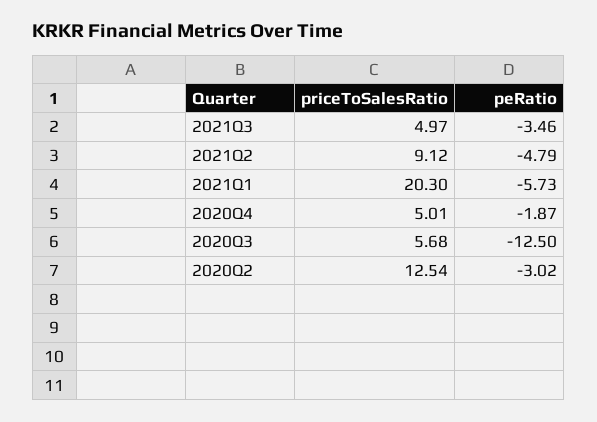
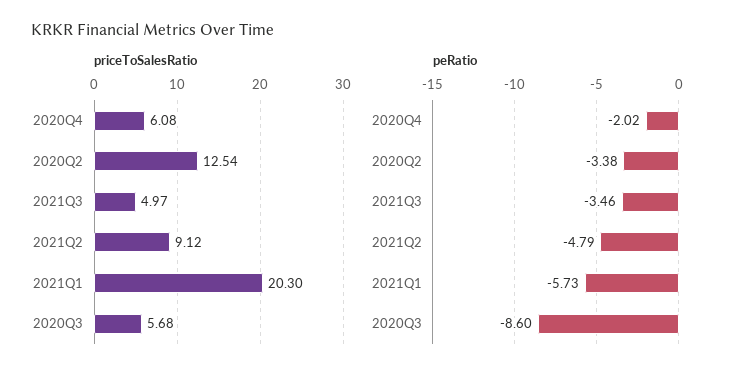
priceToSalesRatio, 2020Q4: 5.01 -> 6.08
peRatio, 2020Q4: -1.87 -> -2.02
peRatio, 2020Q3: -12.5 -> -8.6
peRatio, 2020Q2: -3.02 -> -3.38

